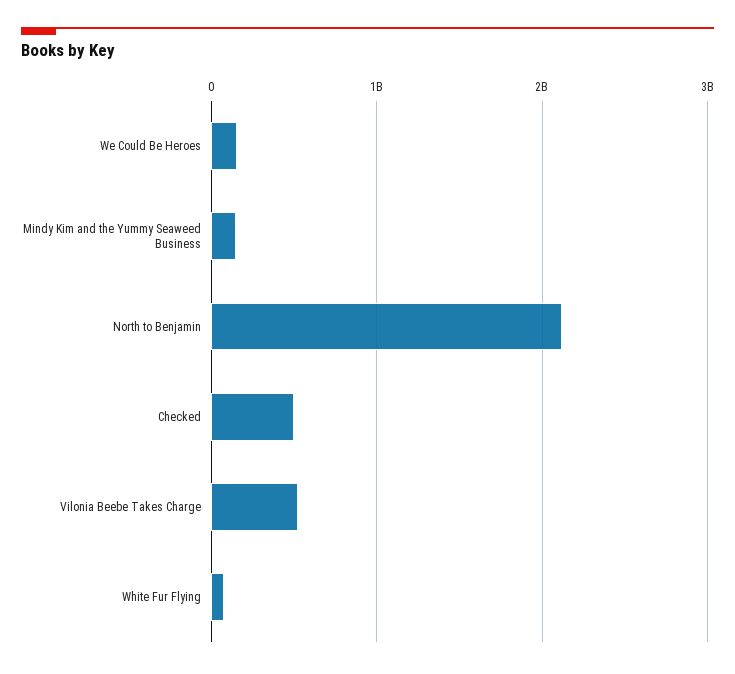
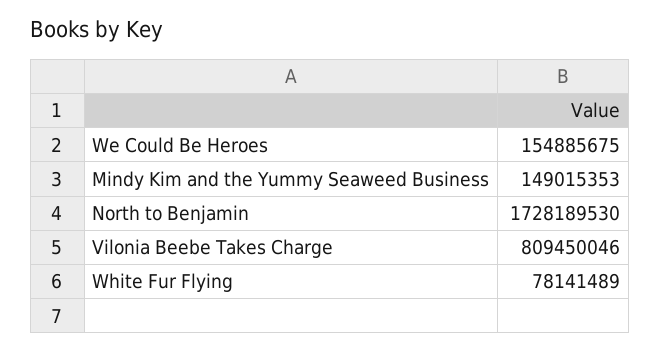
North to Benjamin: 2100000000 -> 1728189530
Checked: 500000000 -> none
Vilonia Beebe Takes Charge: 500000000 -> 809450046

